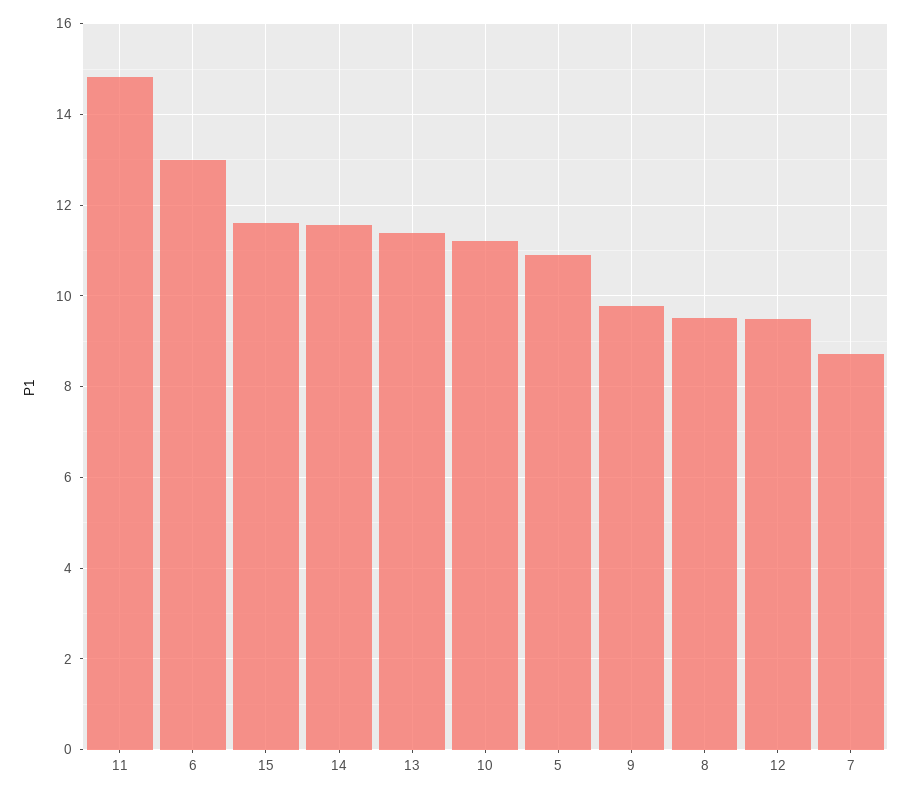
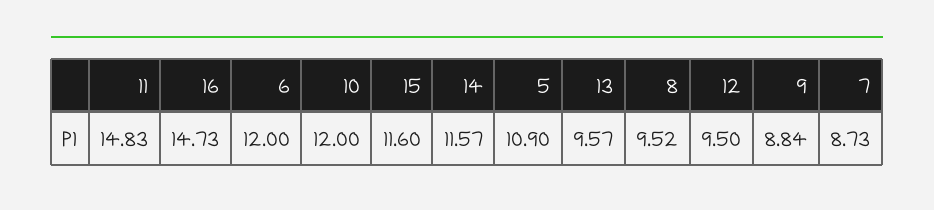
6: 13 -> 12
13: 11.4 -> 9.57
10: 11.2 -> 12
9: 9.8 -> 8.84
16: none -> 14.73

